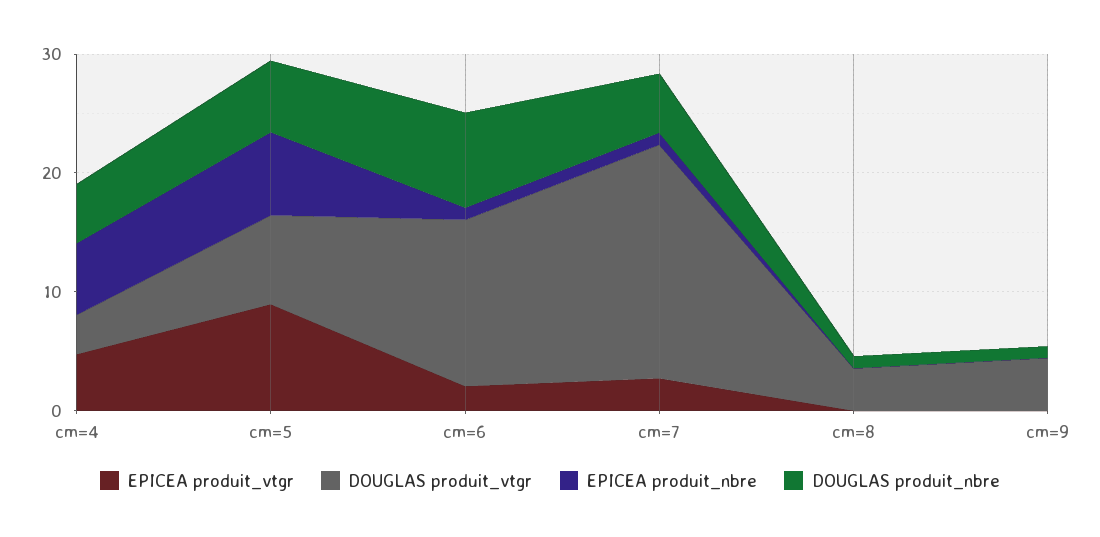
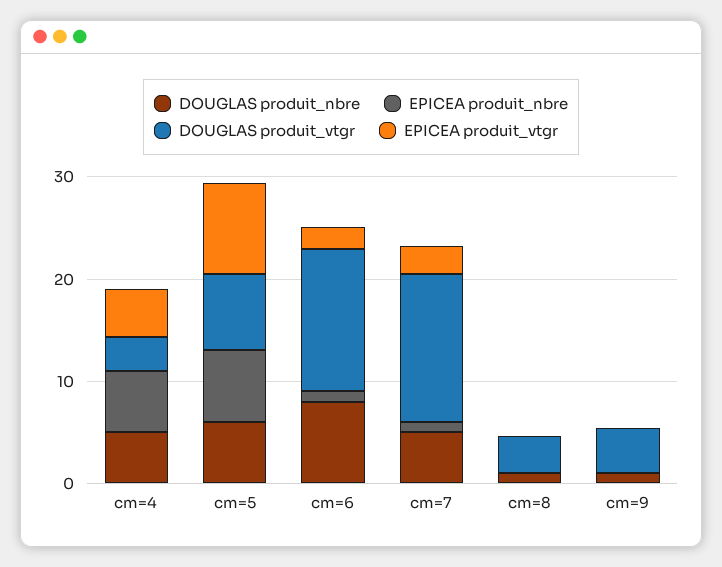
DOUGLAS produit_vtgr, cm=7: 20 -> 14

